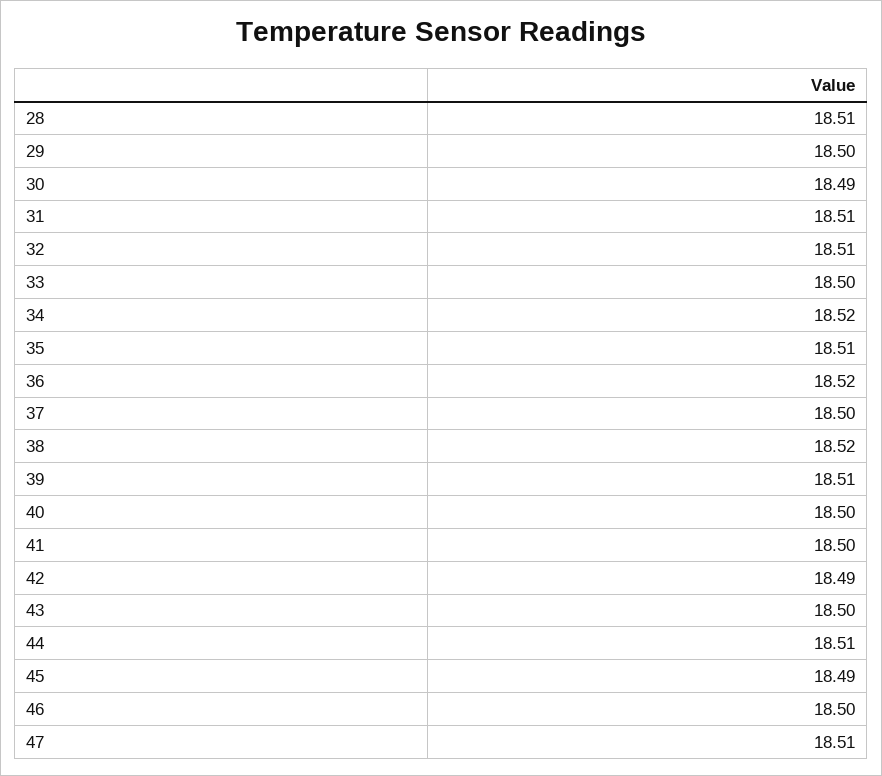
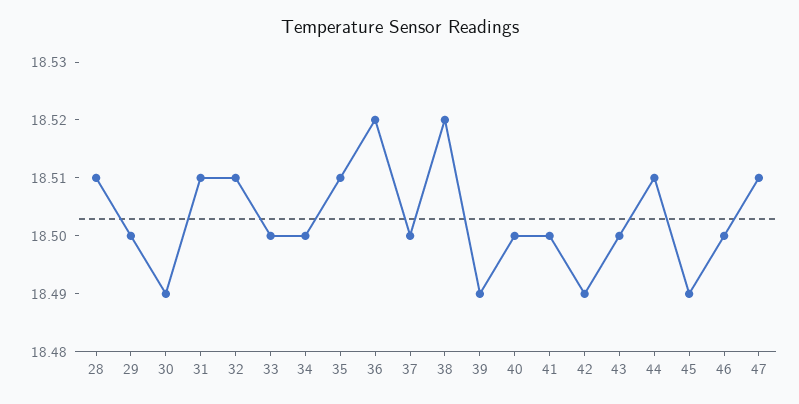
34: 18.52 -> 18.5
39: 18.51 -> 18.49

